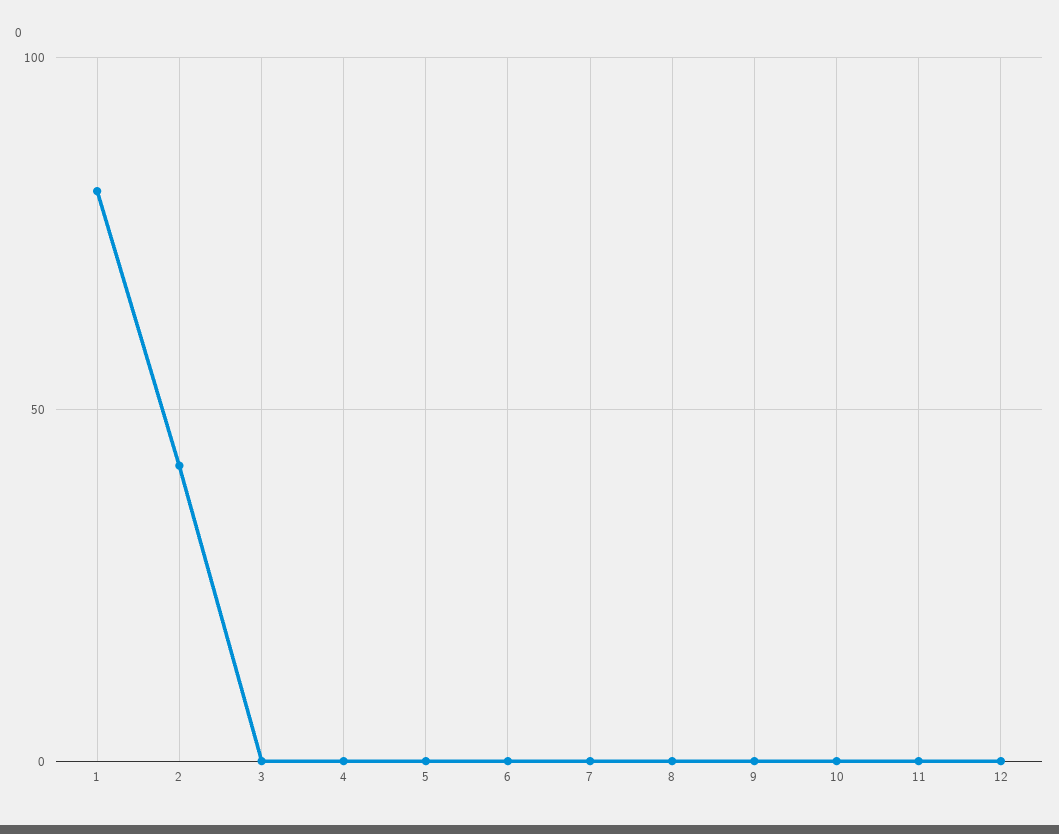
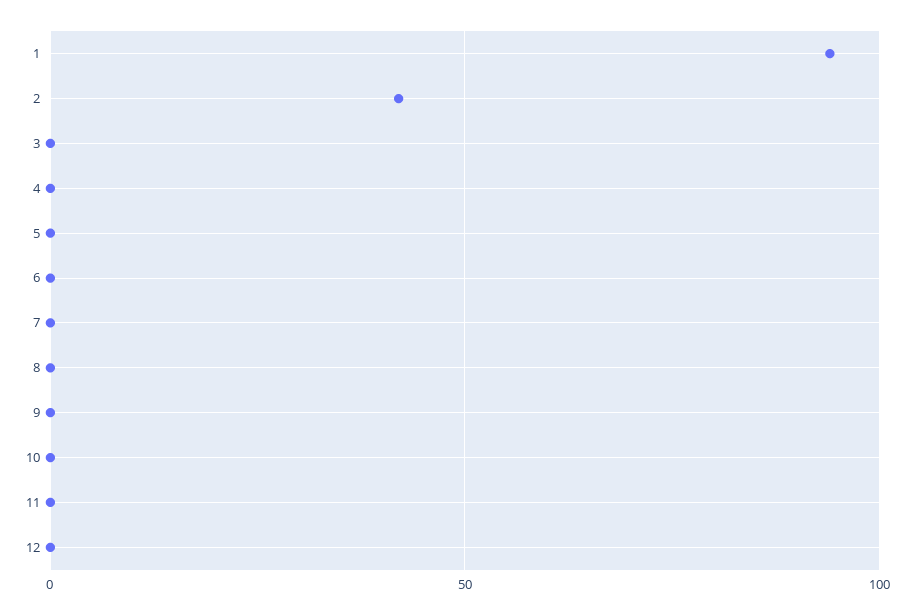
1: 80 -> 95

